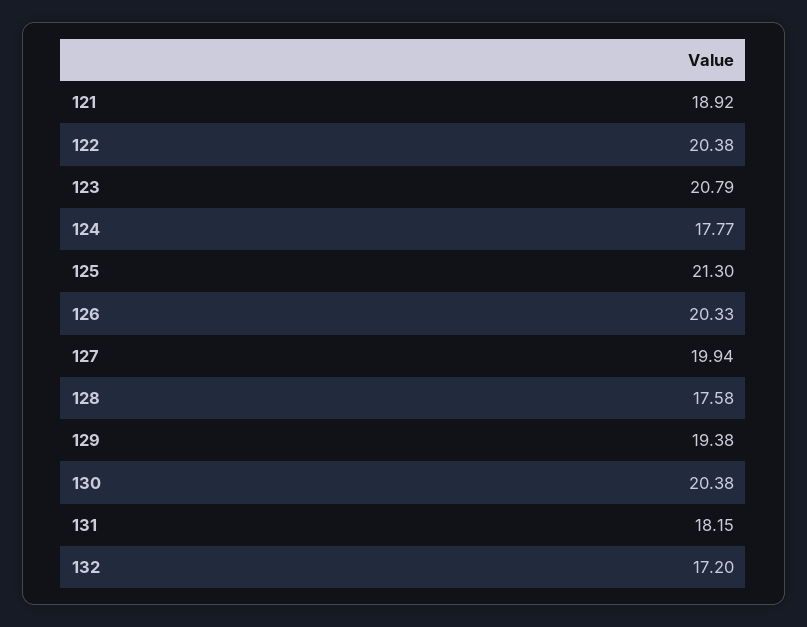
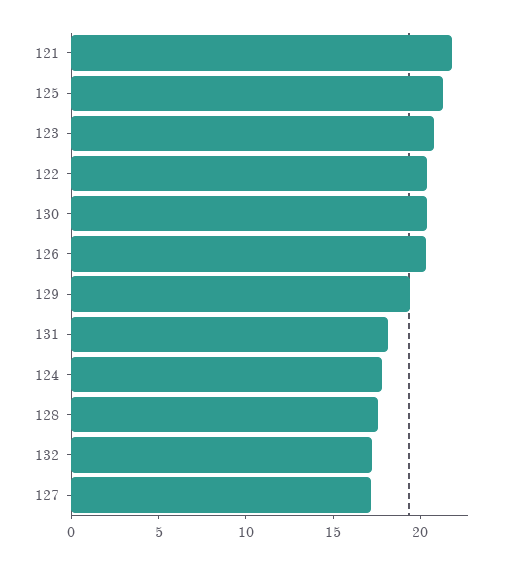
121: 18.92 -> 22
127: 19.94 -> 17

